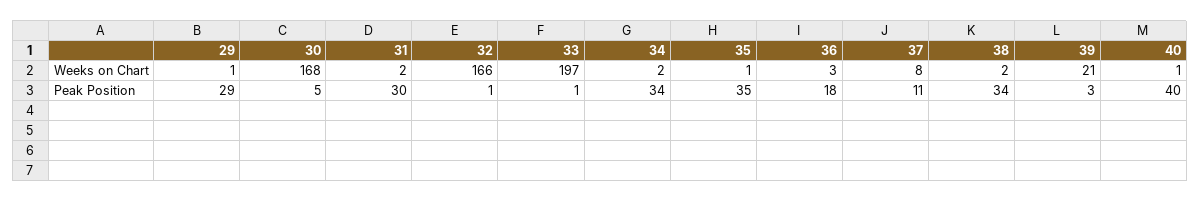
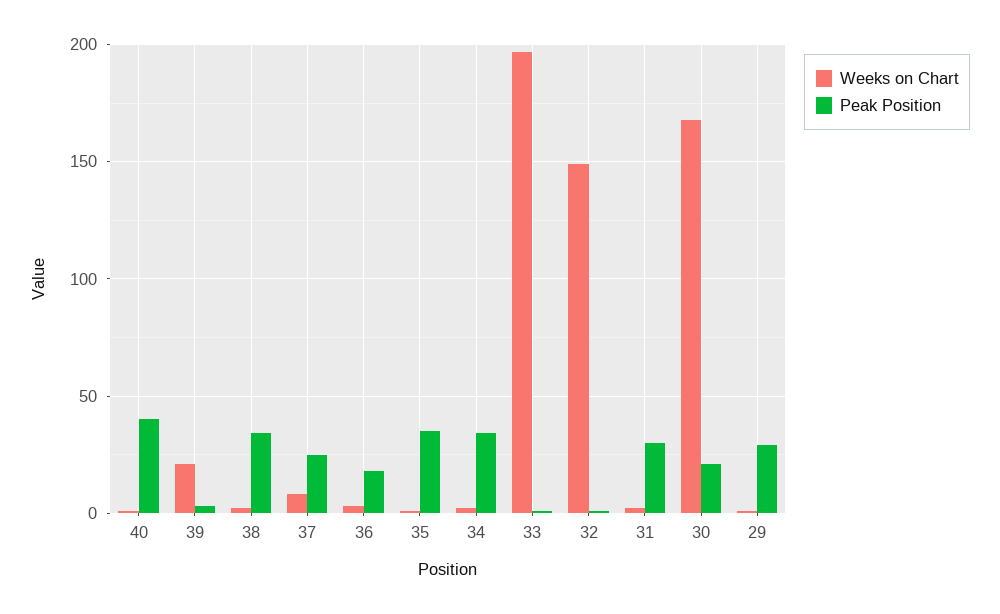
Weeks on Chart, 32: 166 -> 150
Peak Position, 30: 5 -> 20
Peak Position, 37: 11 -> 25

